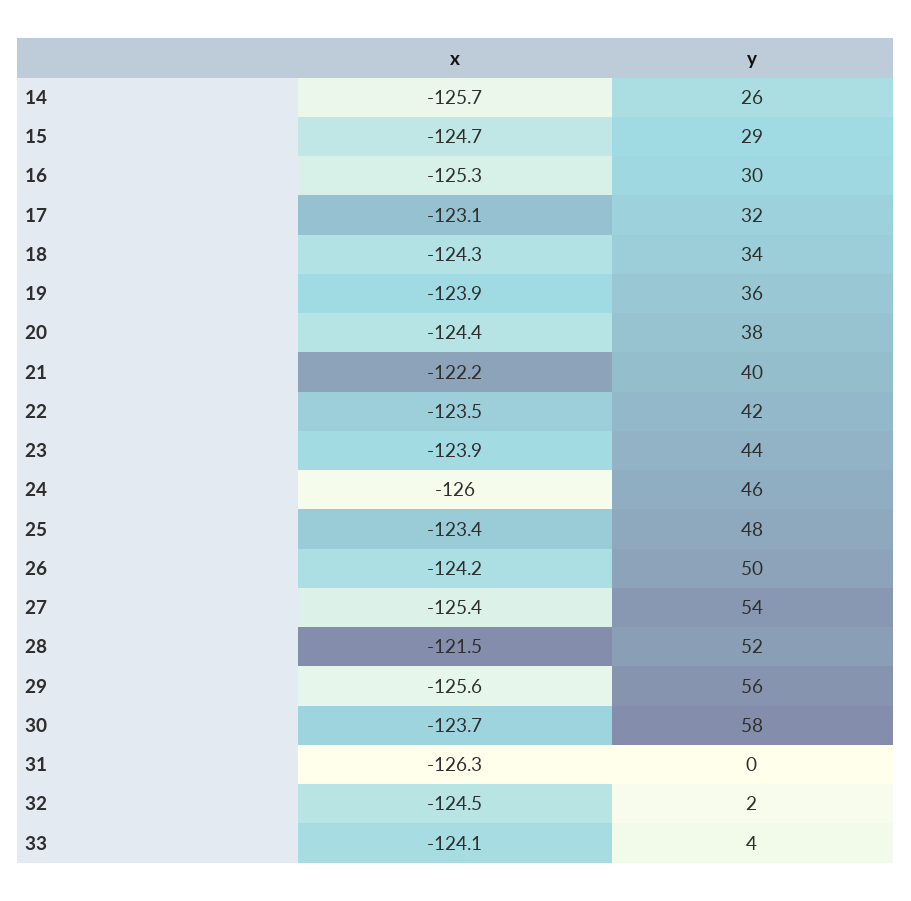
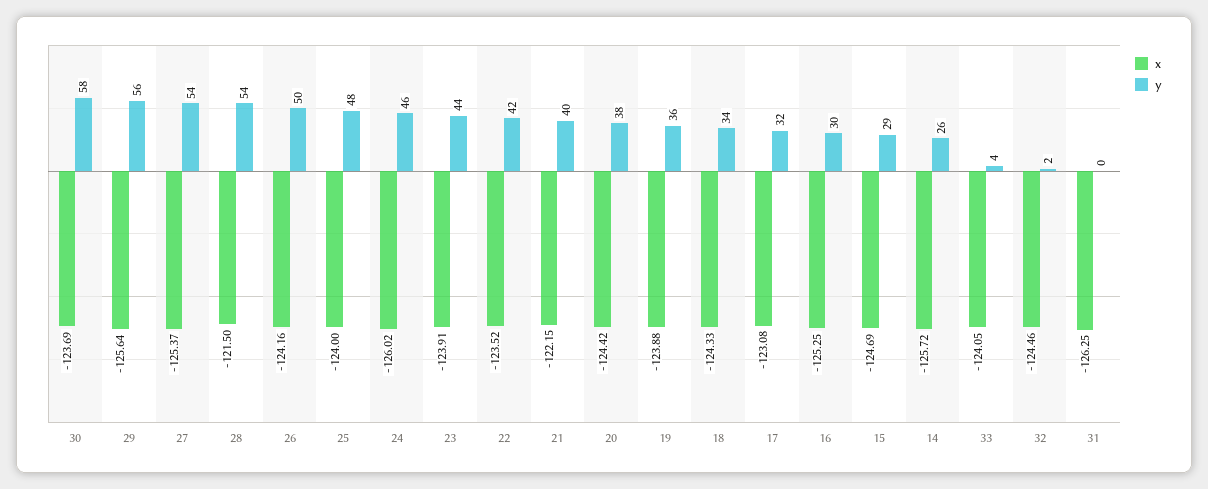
x, 25: -123.4 -> -124
y, 28: 52 -> 54

